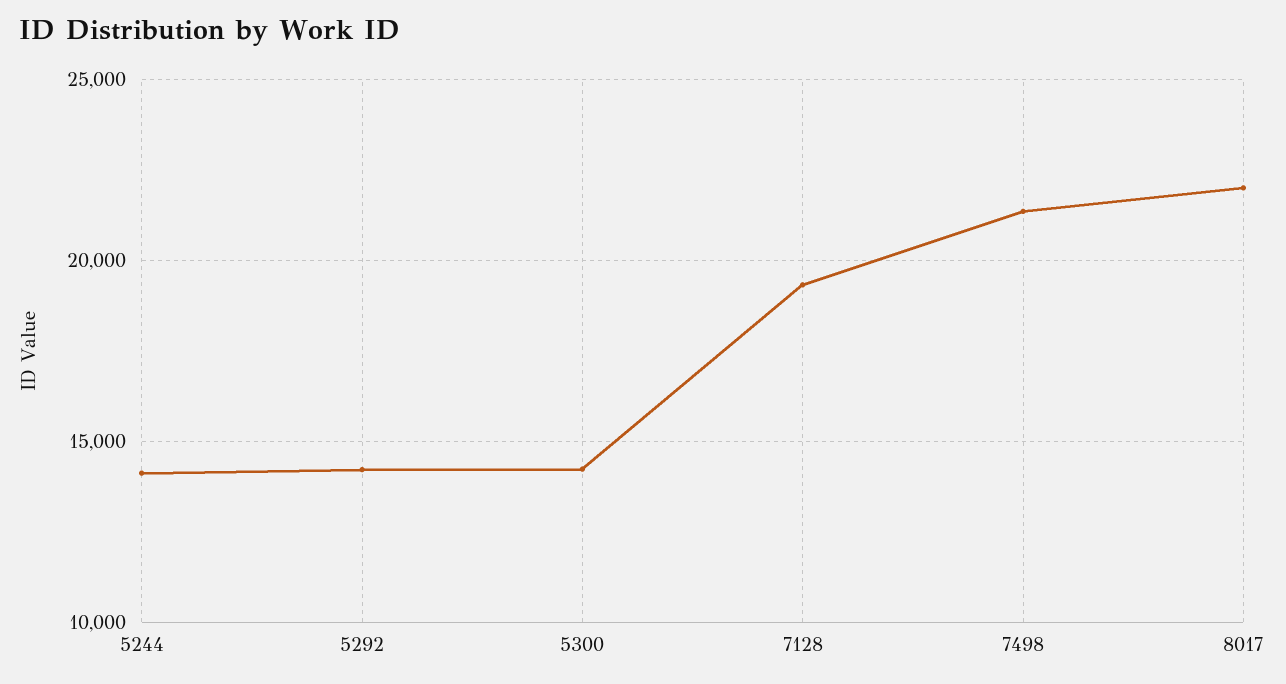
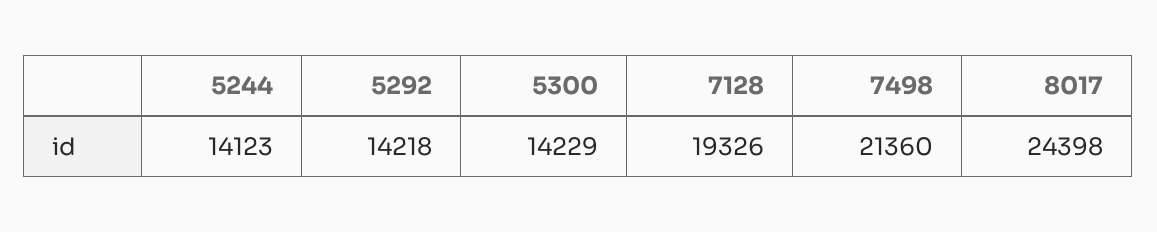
8017: 22000 -> 24398

